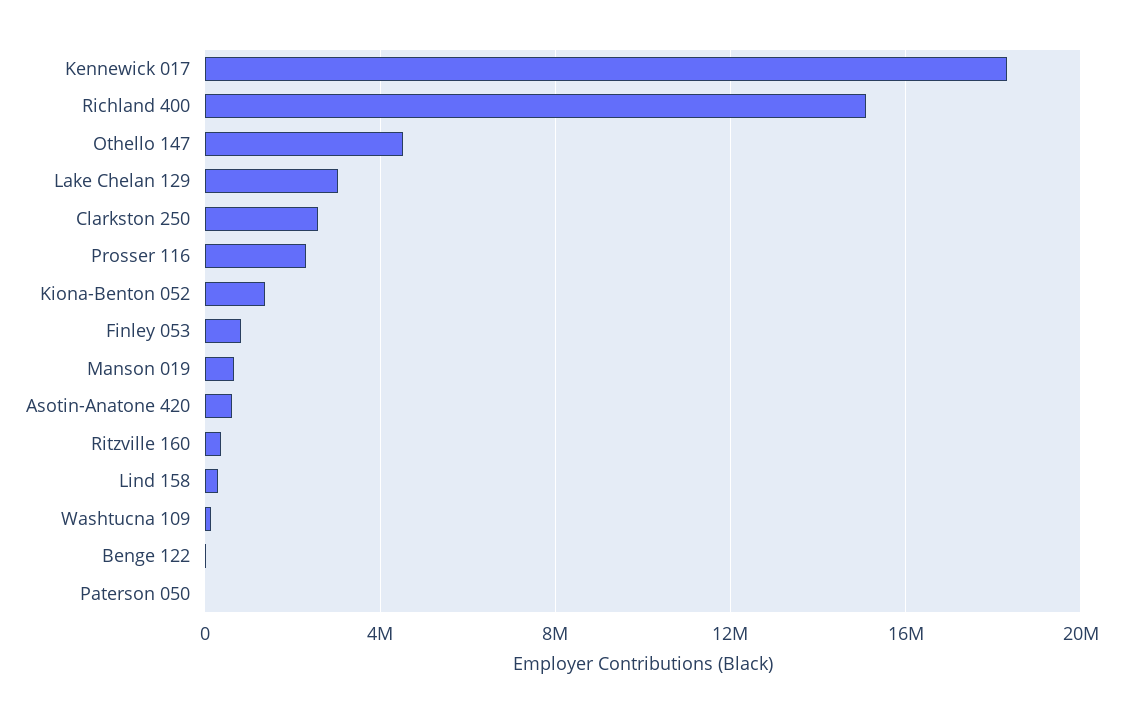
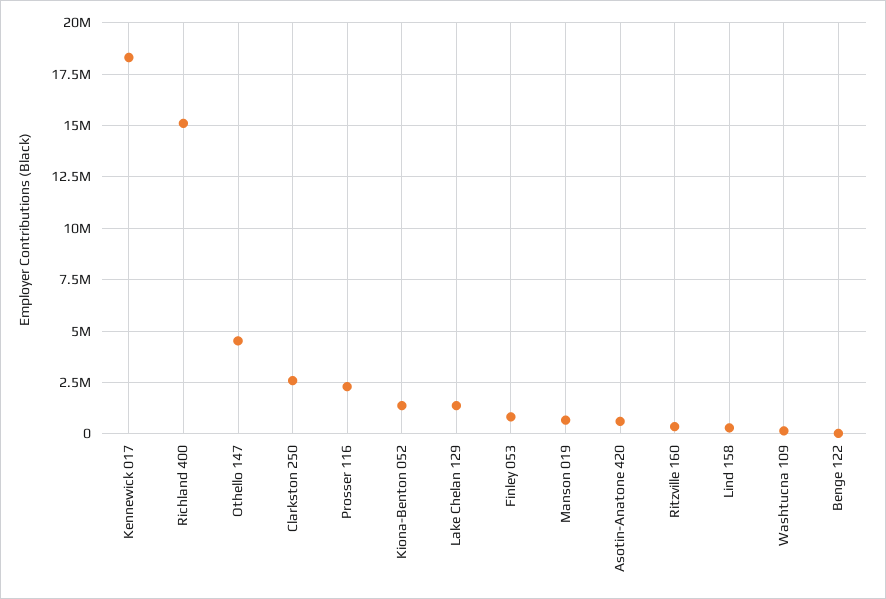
Lake Chelan 129: 3000000 -> 1500000
Paterson 050: 0 -> none

